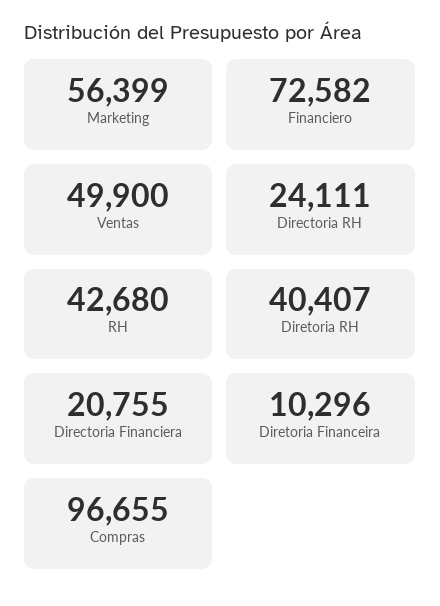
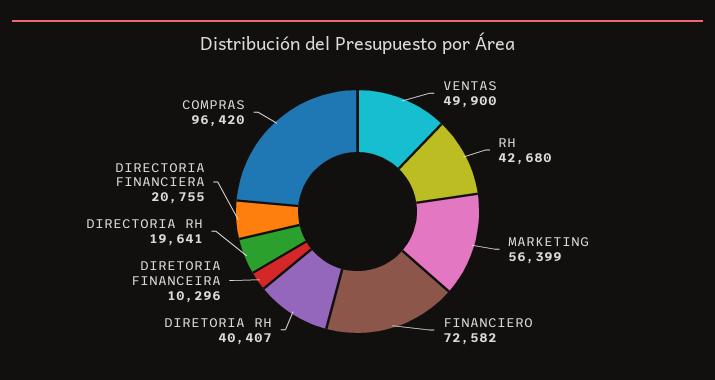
Directoria RH: 24111 -> 19641
Compras: 96655 -> 96420

